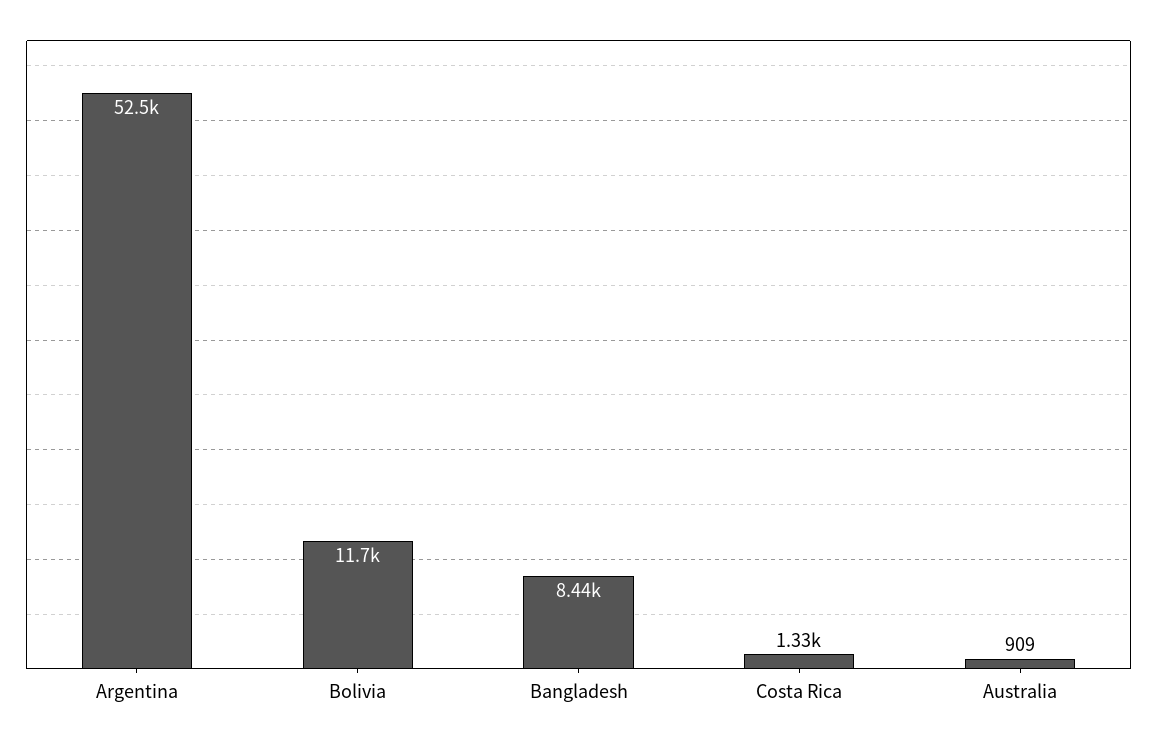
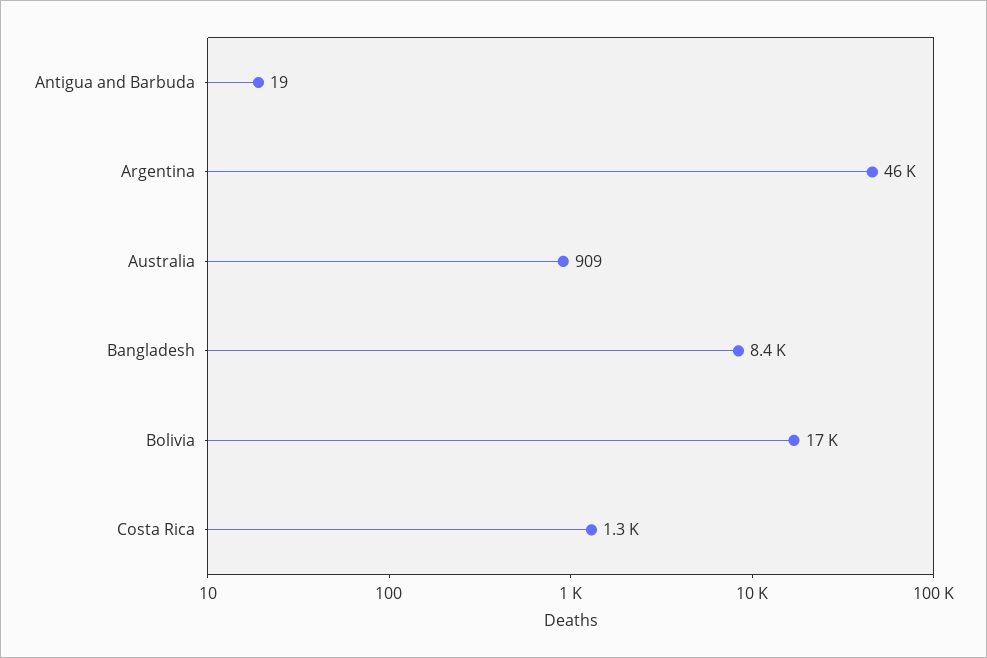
Argentina: 52500 -> 46000
Bolivia: 11700 -> 17000
Antigua and Barbuda: none -> 19

